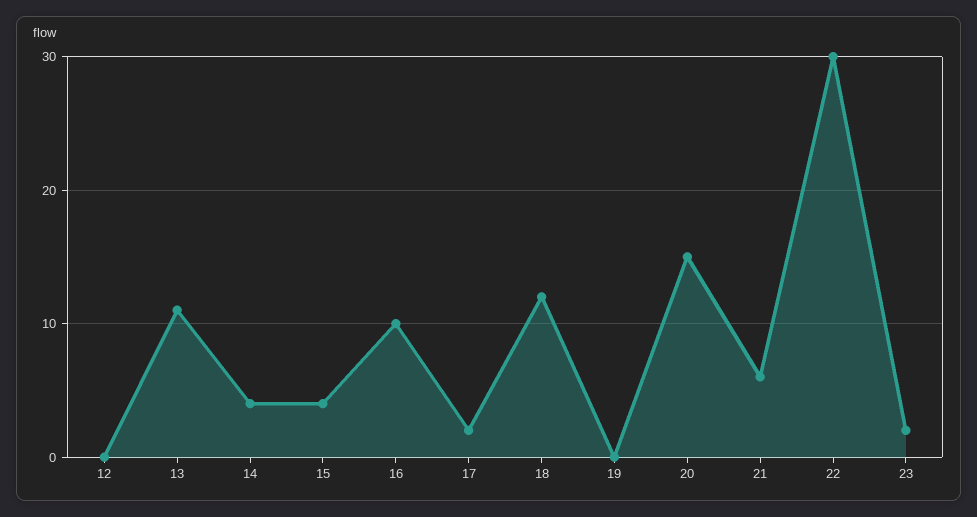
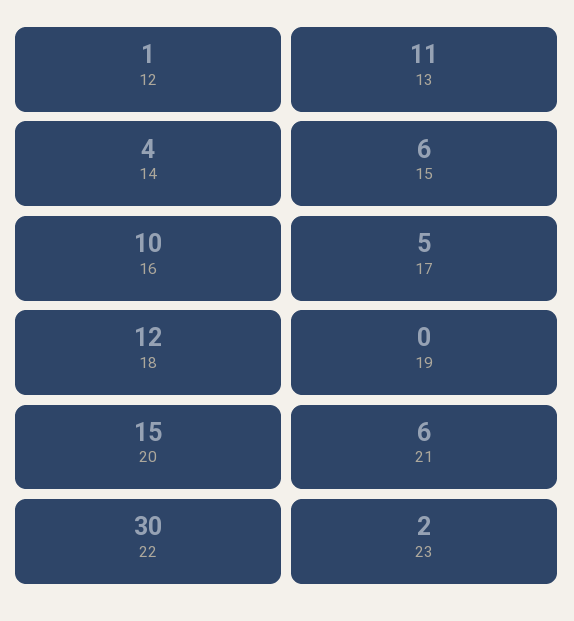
12: 0 -> 1
15: 4 -> 6
17: 2 -> 5

